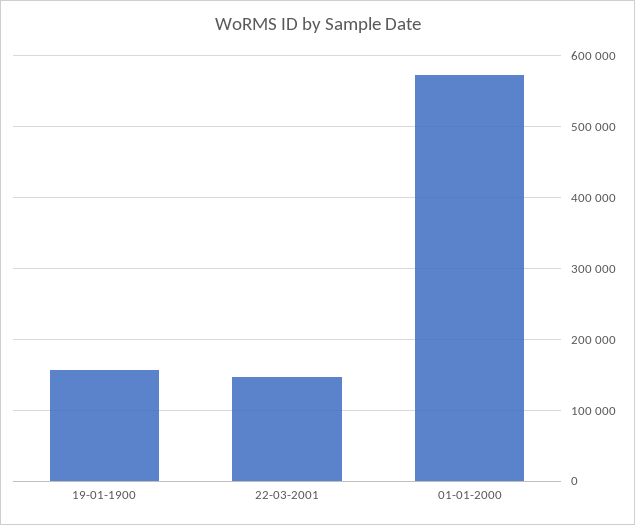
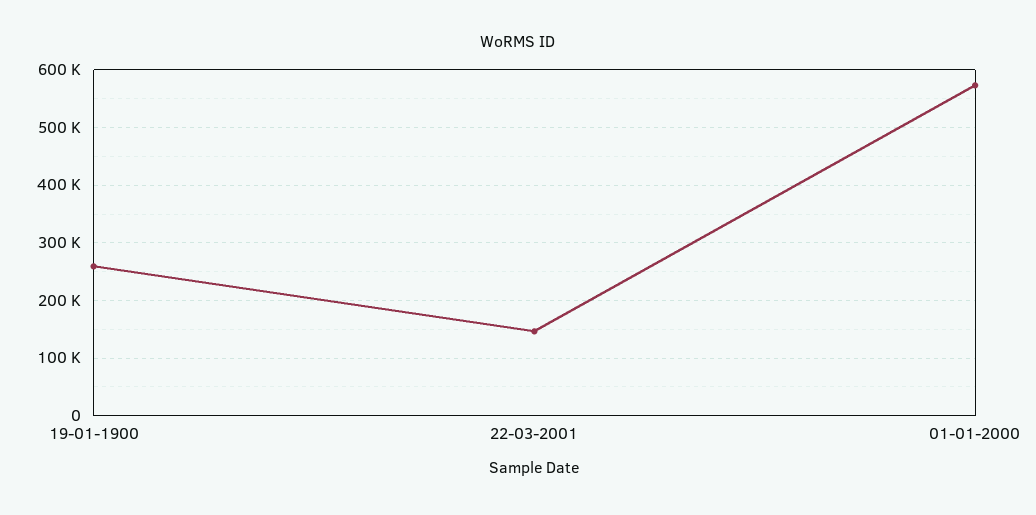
19-01-1900: 160000 -> 260000

